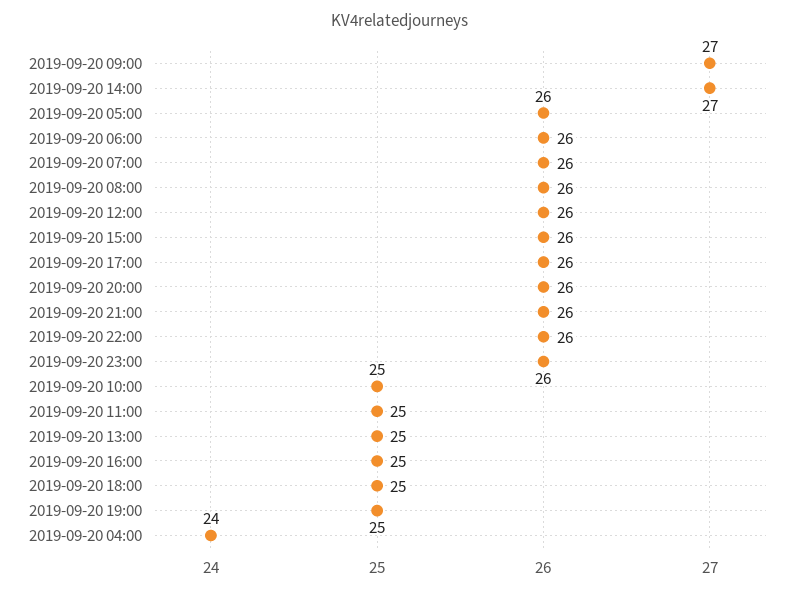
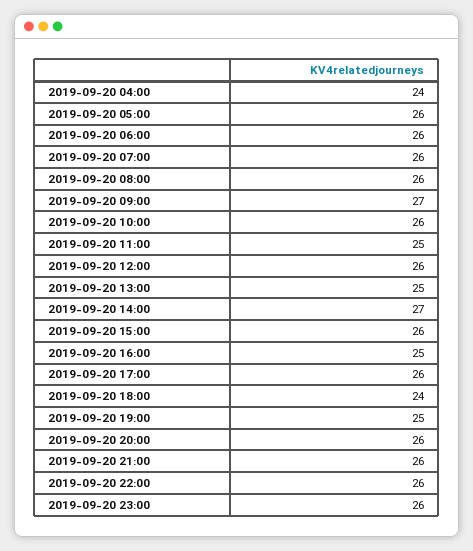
2019-09-20 10:00: 25 -> 26
2019-09-20 18:00: 25 -> 24

